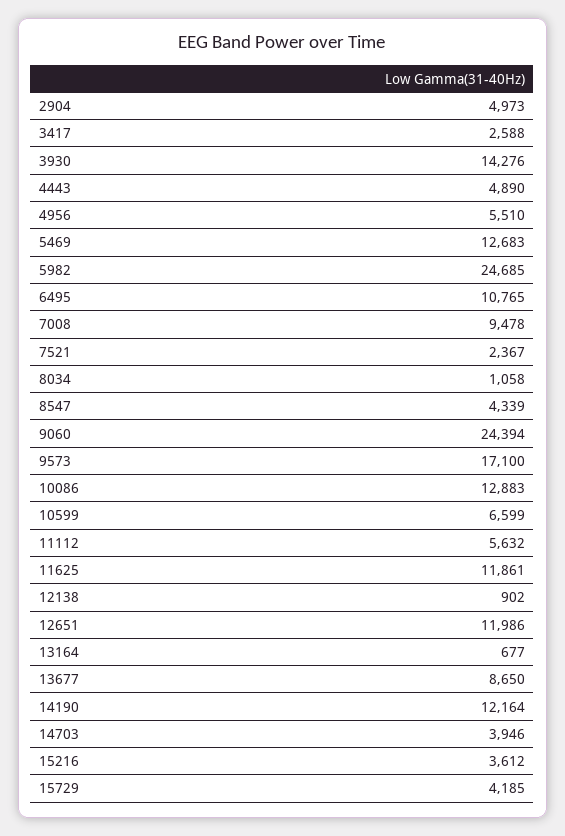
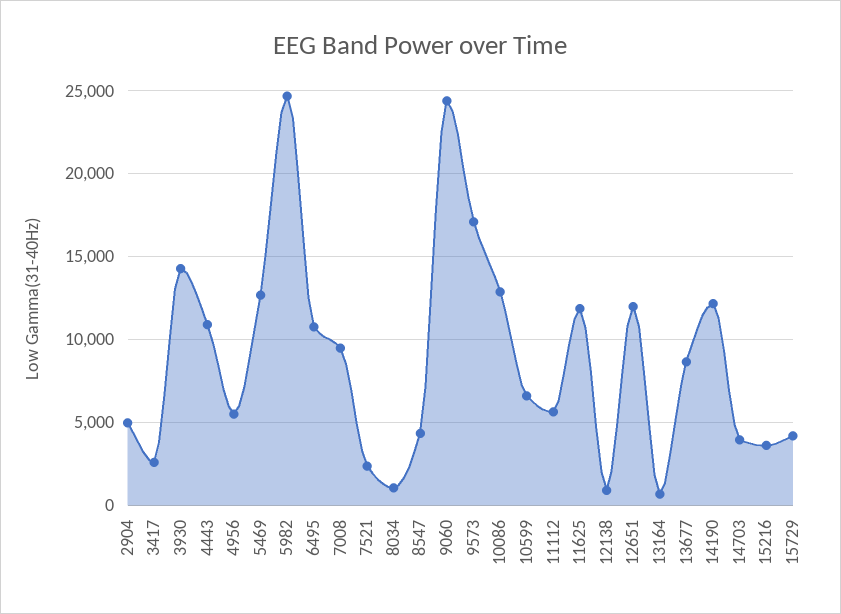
4443: 4890 -> 11000

